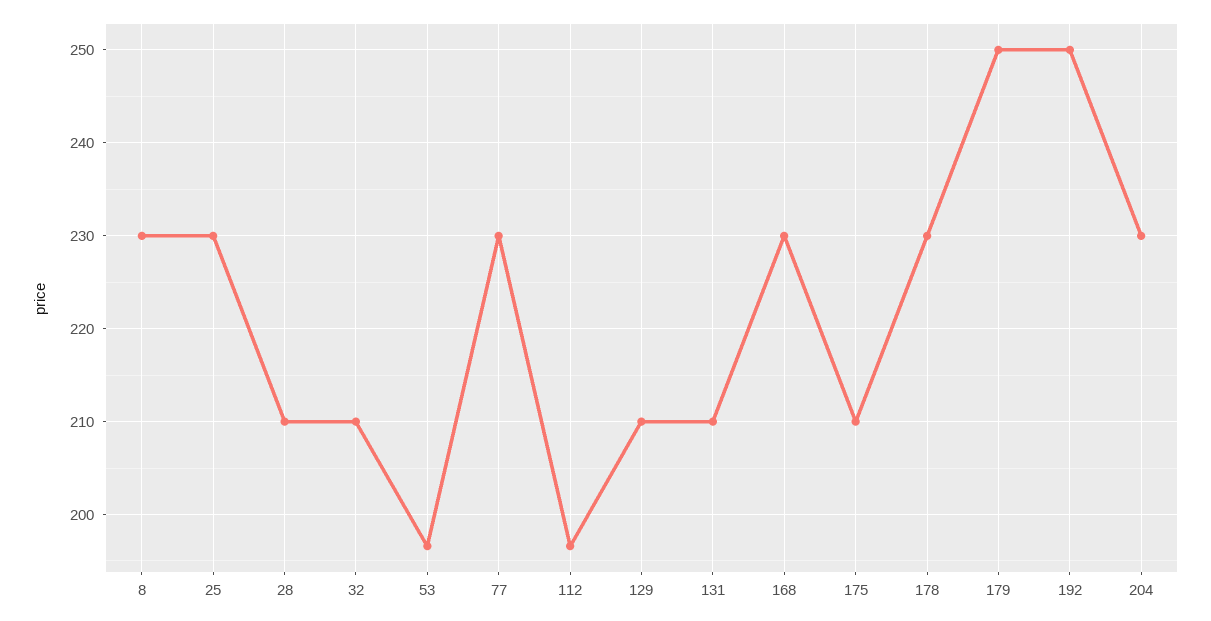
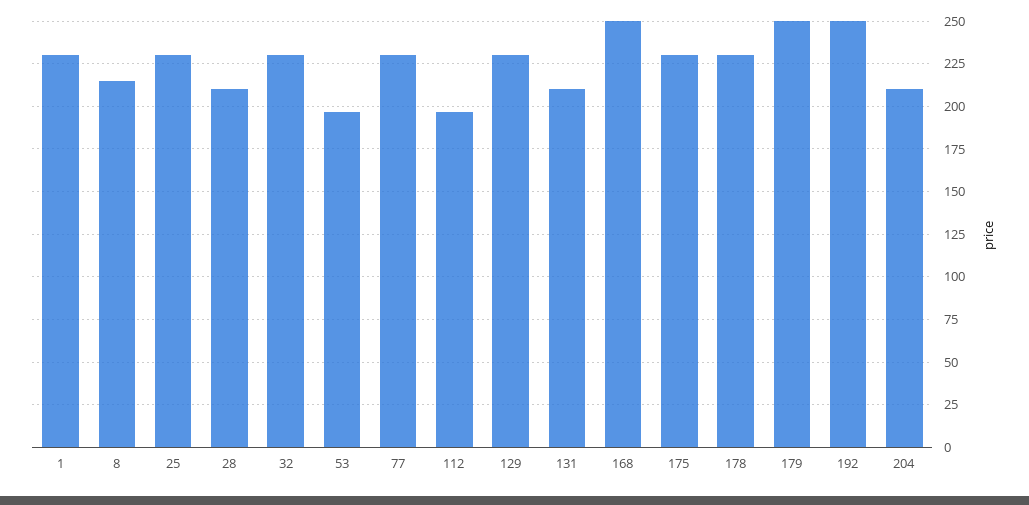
8: 230 -> 215
32: 210 -> 230
129: 210 -> 230
168: 230 -> 250
175: 210 -> 230
204: 230 -> 210
1: none -> 230

